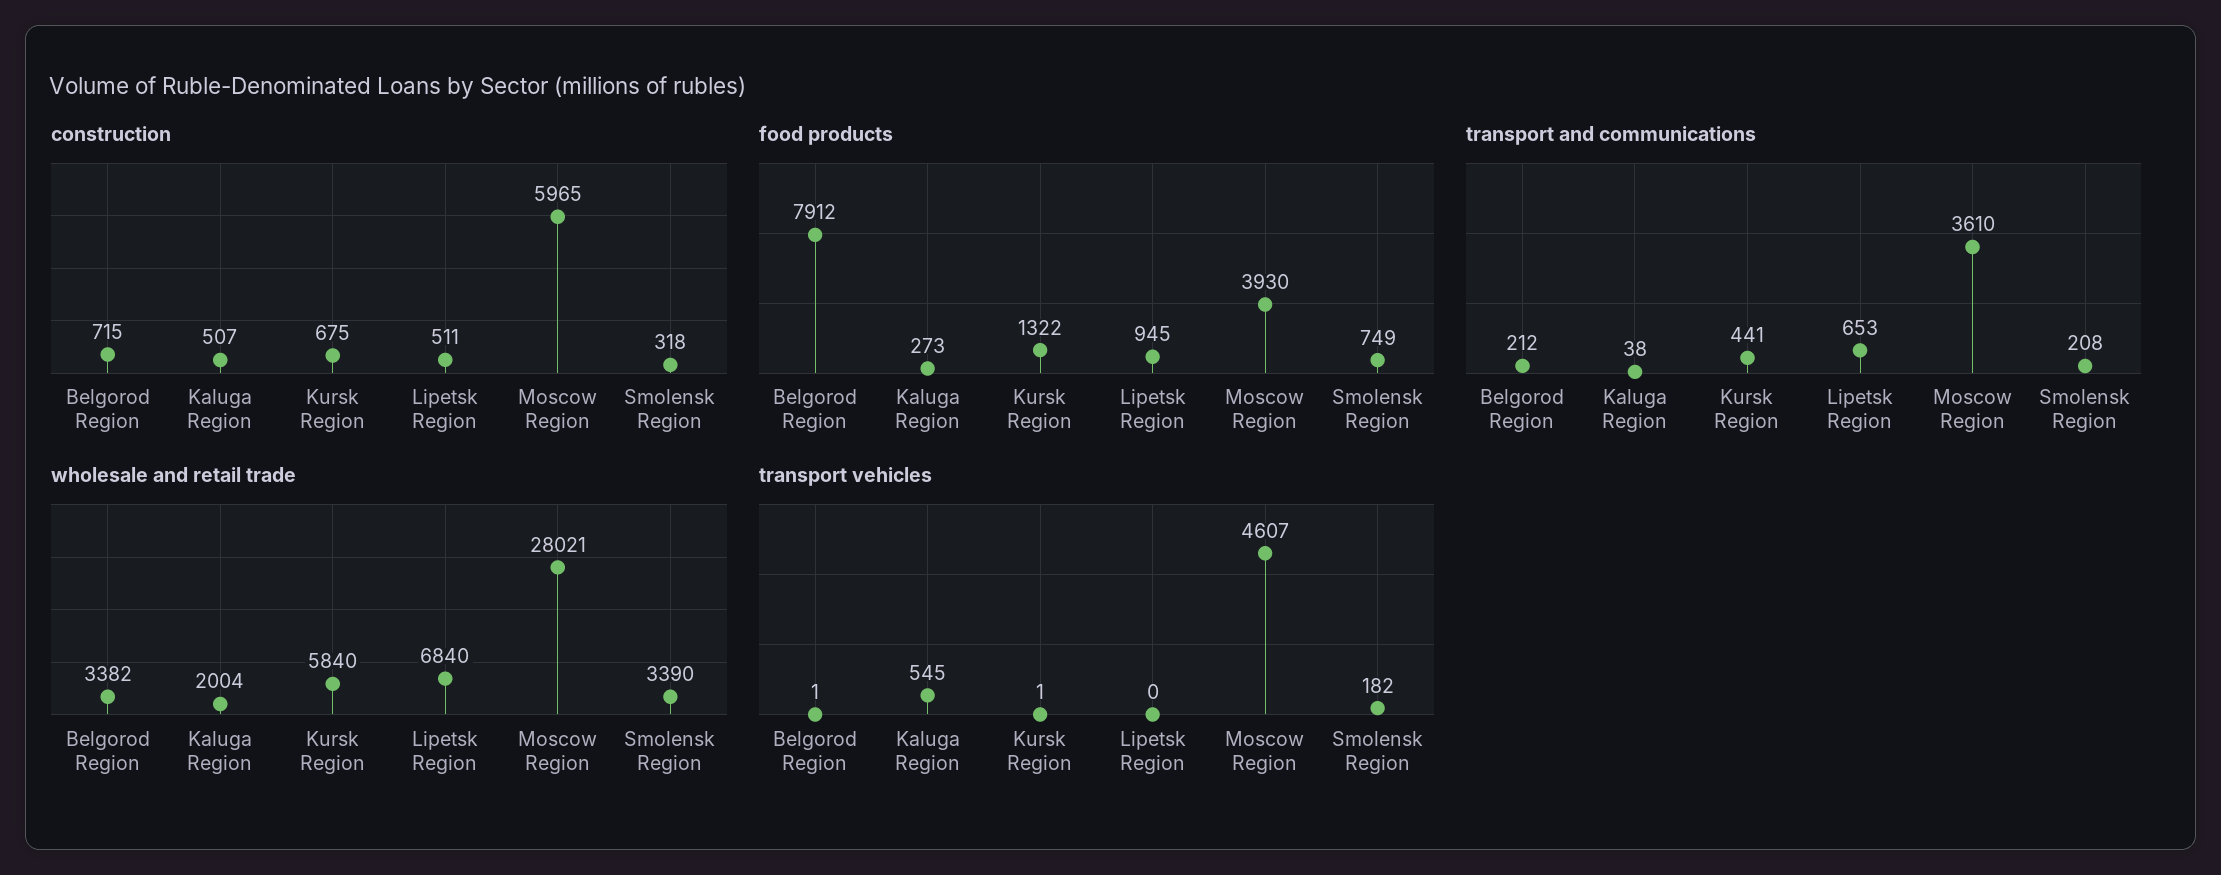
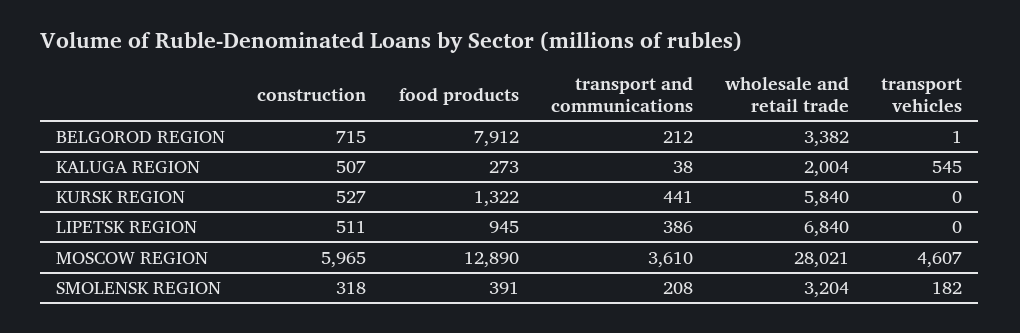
construction, Kursk Region: 675 -> 527
food products, Moscow Region: 3930 -> 12890
food products, Smolensk Region: 749 -> 391
transport and communications, Lipetsk Region: 653 -> 386
wholesale and retail trade, Smolensk Region: 3390 -> 3204
transport vehicles, Kursk Region: 1 -> 0

